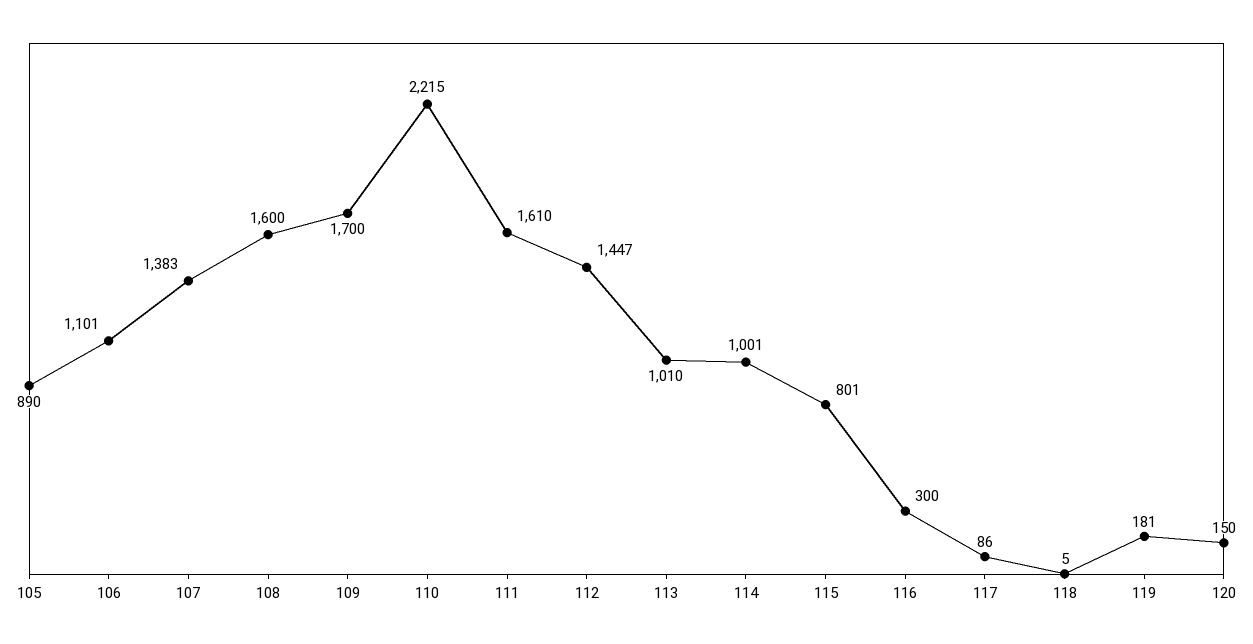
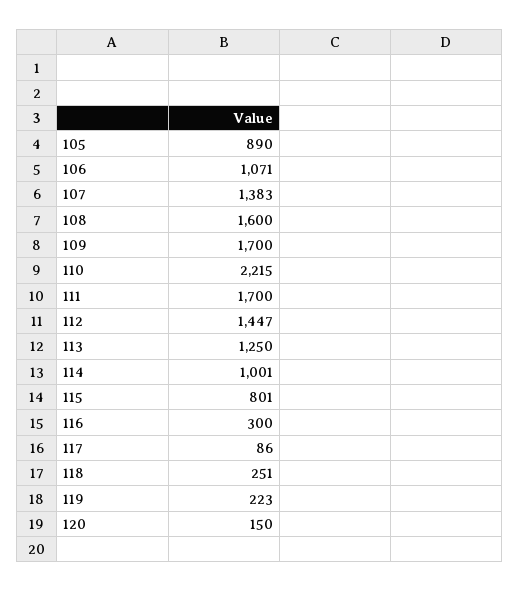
106: 1101 -> 1071
111: 1610 -> 1700
113: 1010 -> 1250
118: 5 -> 251
119: 181 -> 223

